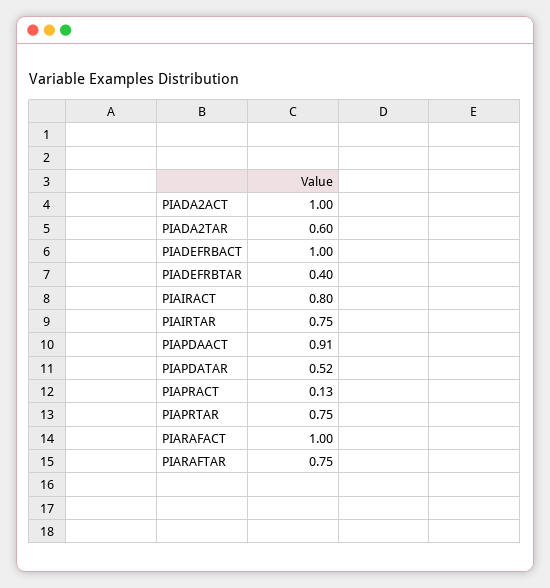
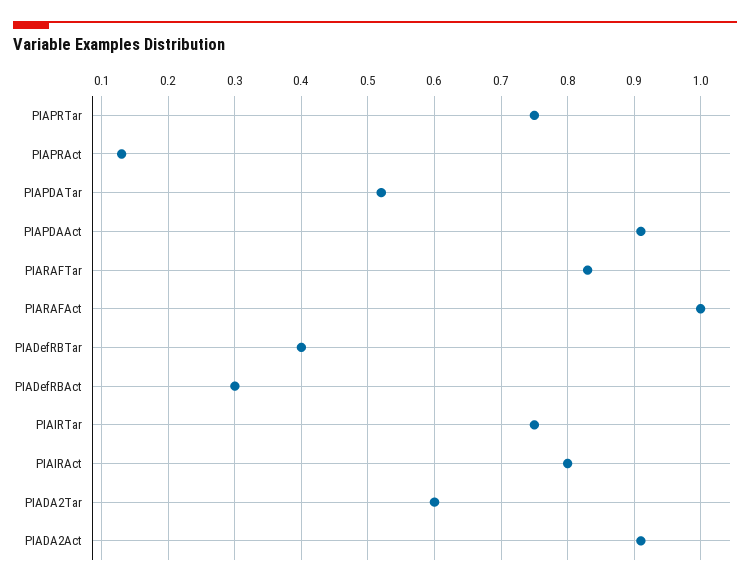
PIADA2ACT: 1 -> 0.91
PIADEFRBACT: 1 -> 0.3
PIARAFTAR: 0.75 -> 0.83

